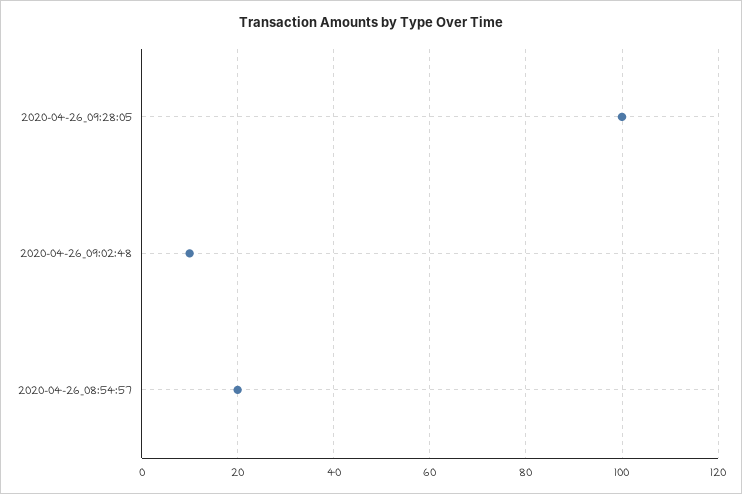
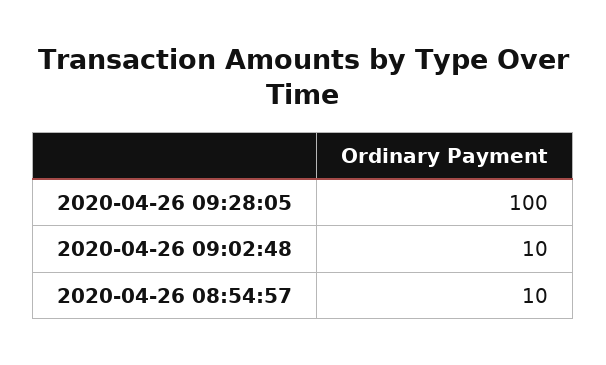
2020-04-26_08:54:57: 20 -> 10

